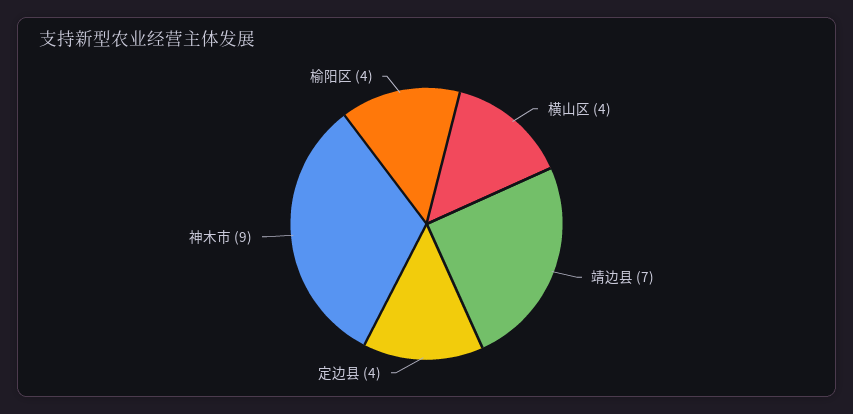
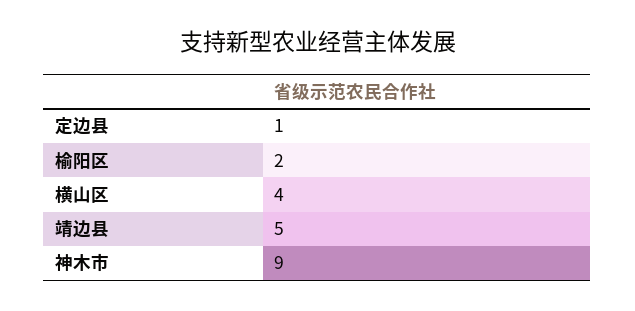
靖边县: 7 -> 5
定边县: 4 -> 1
榆阳区: 4 -> 2

